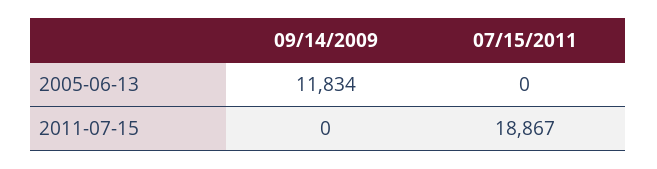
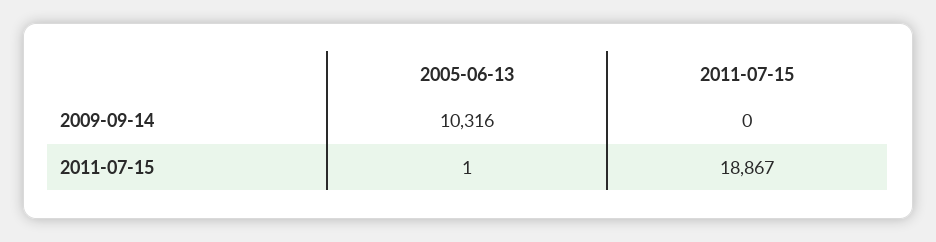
09/14/2009, 2005-06-13: 11834 -> 10316
07/15/2011, 2005-06-13: 0 -> 1

